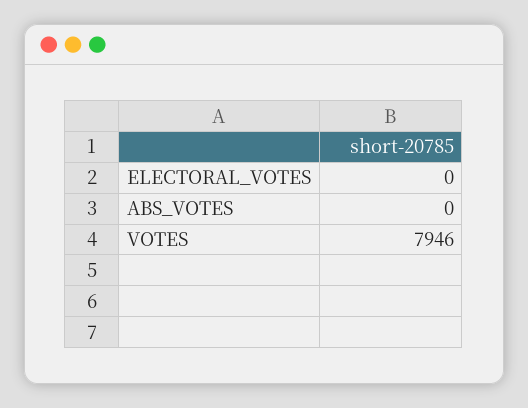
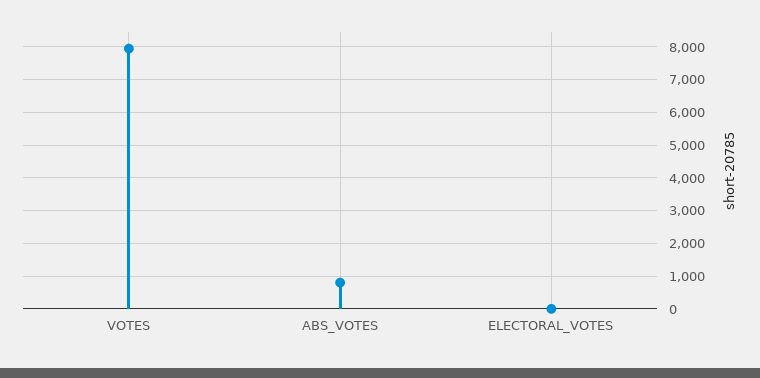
ABS_VOTES: 0 -> 800

